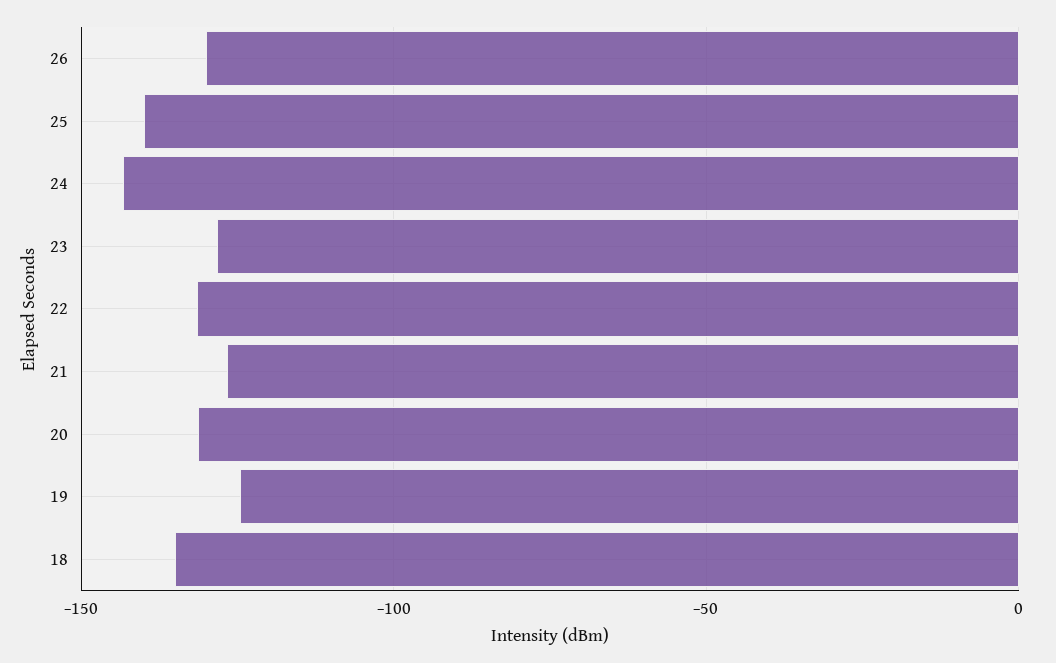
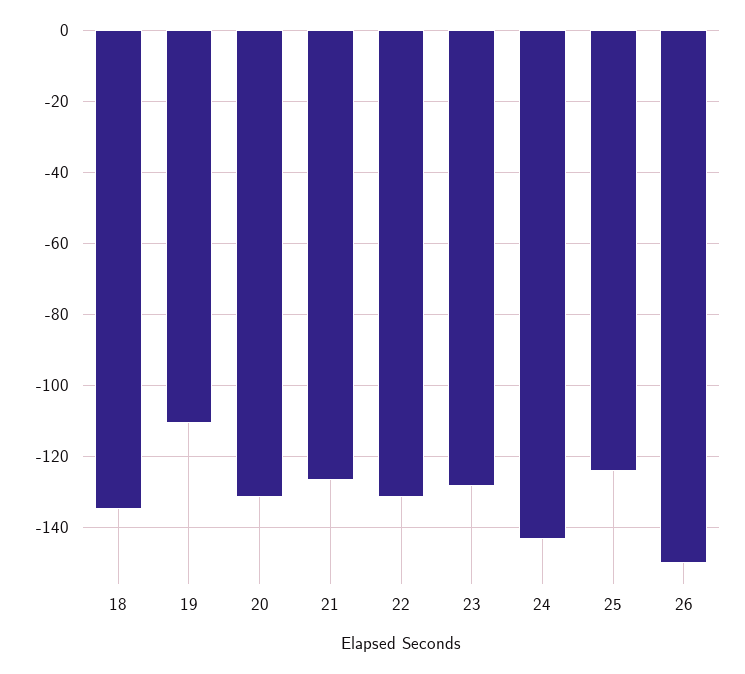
26: -130 -> -150
25: -140 -> -124
19: -125 -> -110

